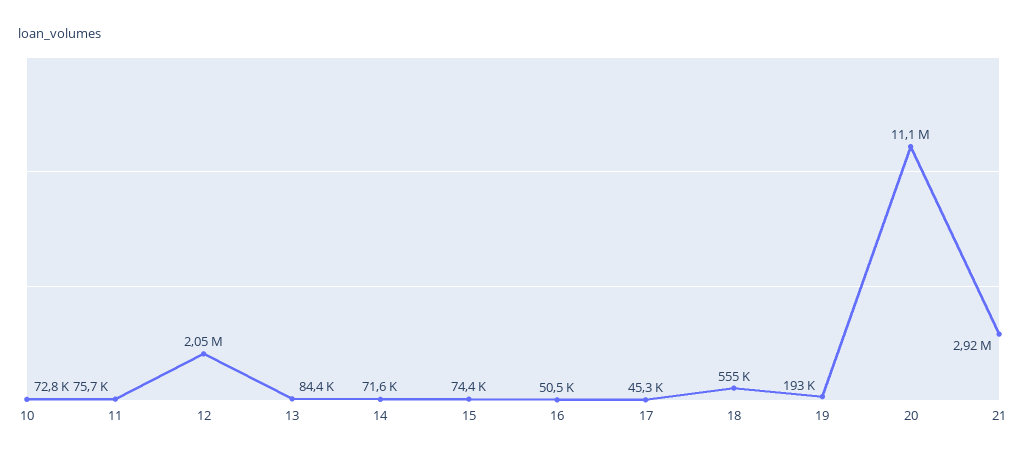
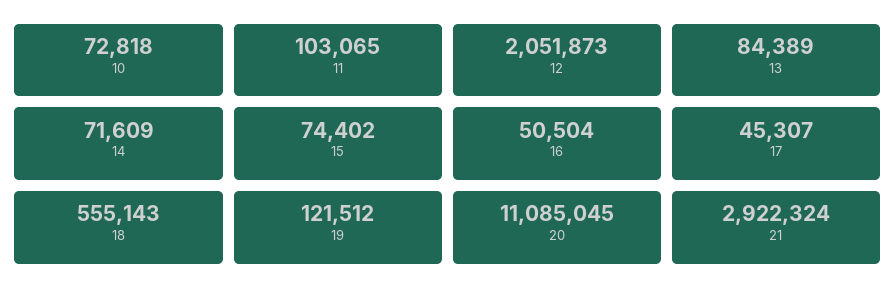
11: 75700 -> 103065
19: 193000 -> 121512

